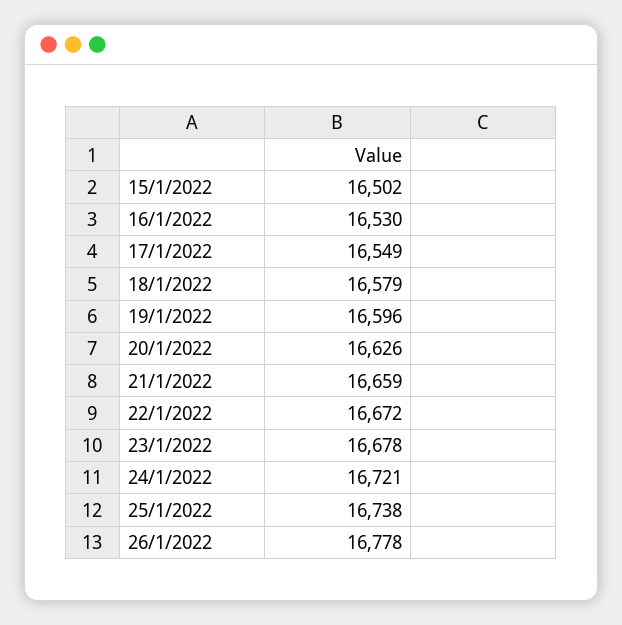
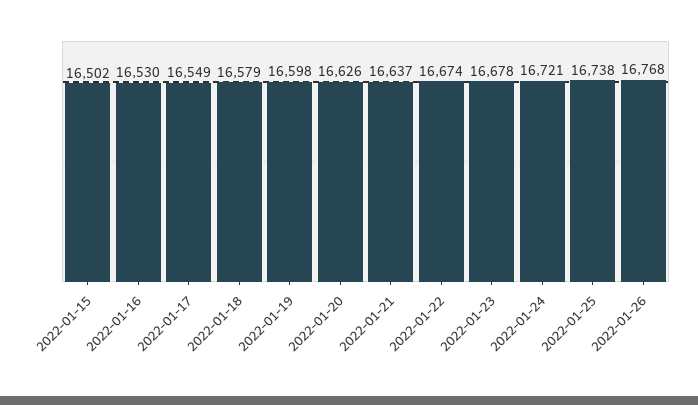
19/1/2022: 16596 -> 16598
21/1/2022: 16659 -> 16637
22/1/2022: 16672 -> 16674
26/1/2022: 16778 -> 16768

